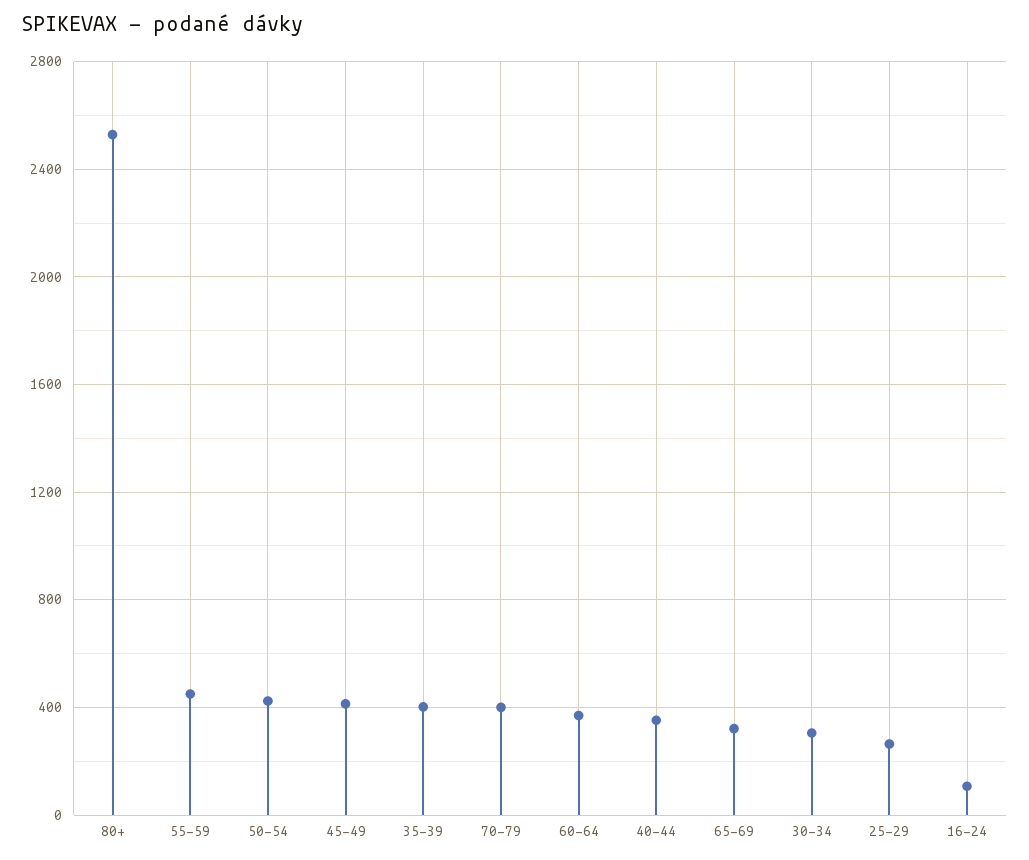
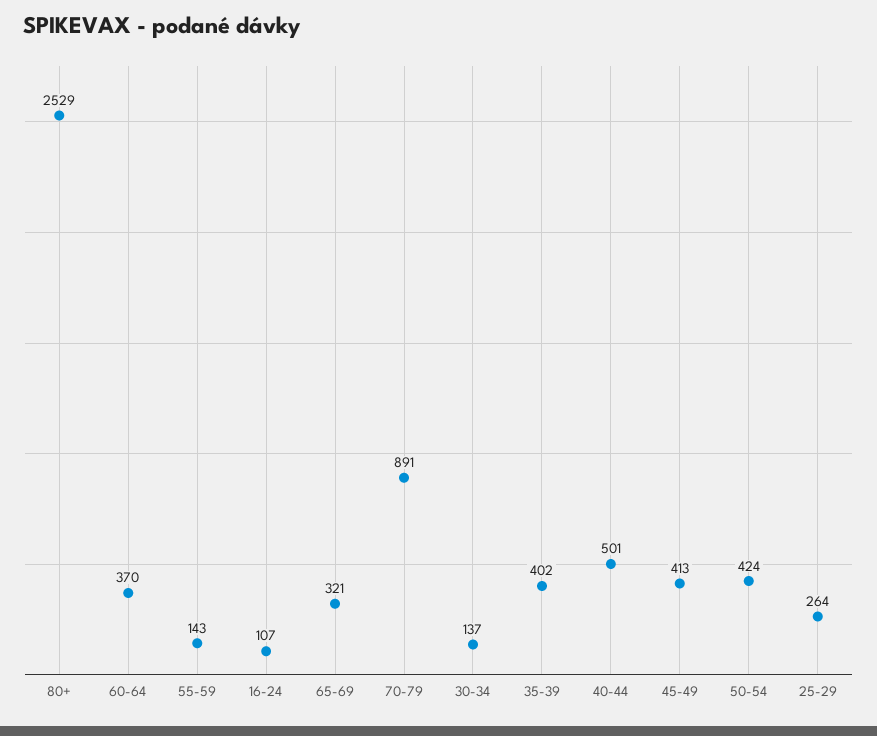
55-59: 450 -> 143
70-79: 400 -> 891
40-44: 350 -> 501
30-34: 300 -> 137

